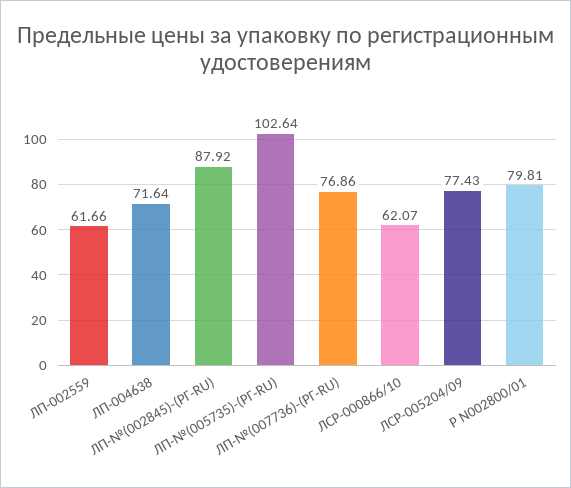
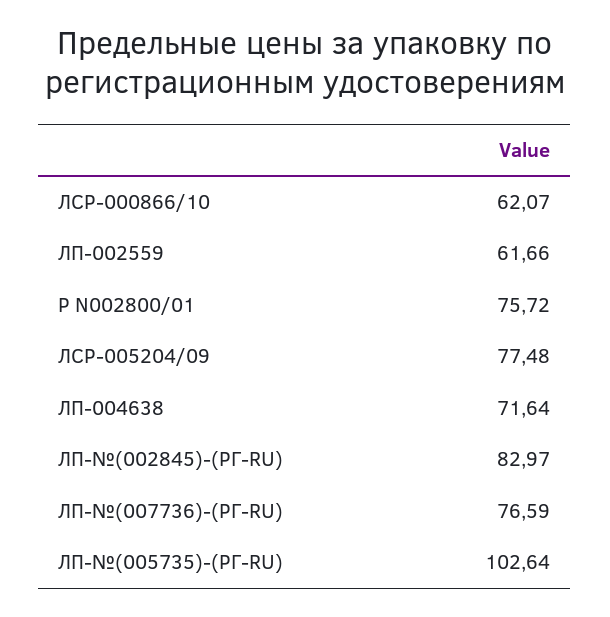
ЛП-№(002845)-(РГ-RU): 87.92 -> 82.97
ЛП-№(007736)-(РГ-RU): 76.86 -> 76.59
ЛСР-005204/09: 77.43 -> 77.48
Р N002800/01: 79.81 -> 75.72

